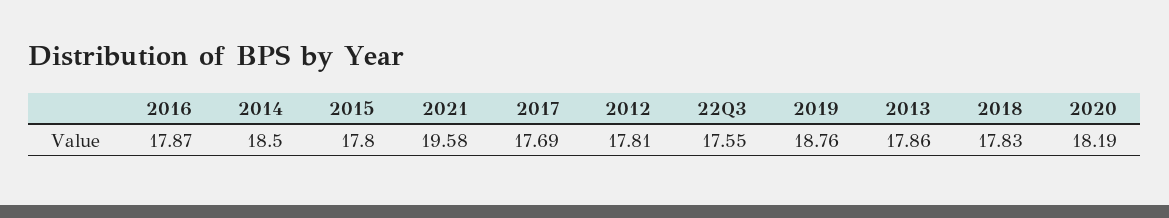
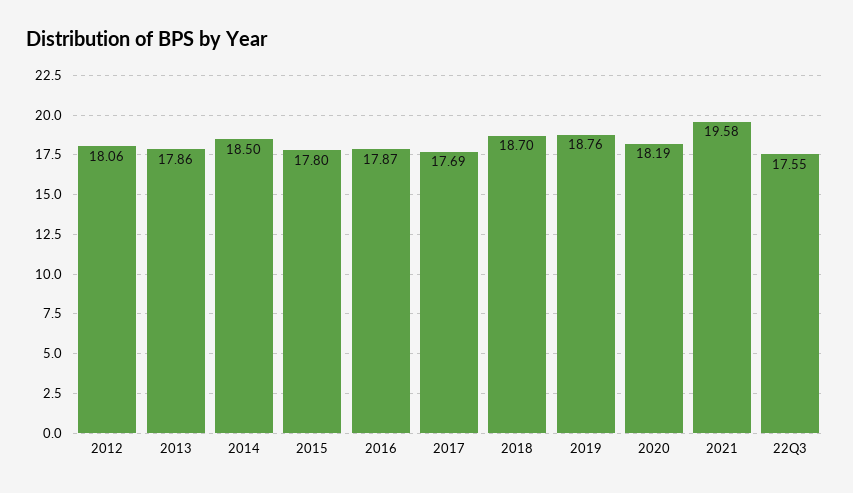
2012: 17.81 -> 18.06
2018: 17.83 -> 18.7

